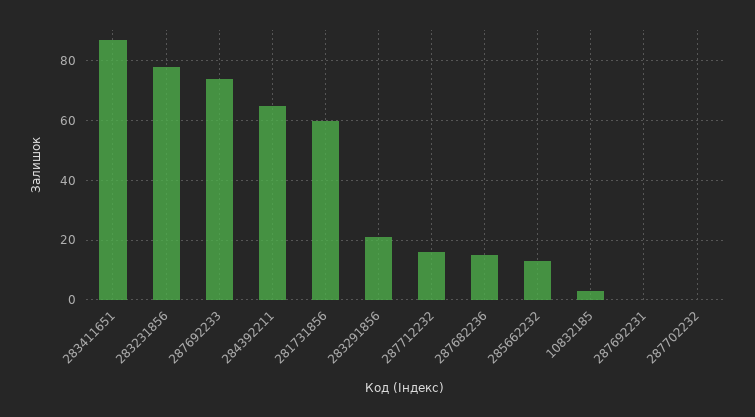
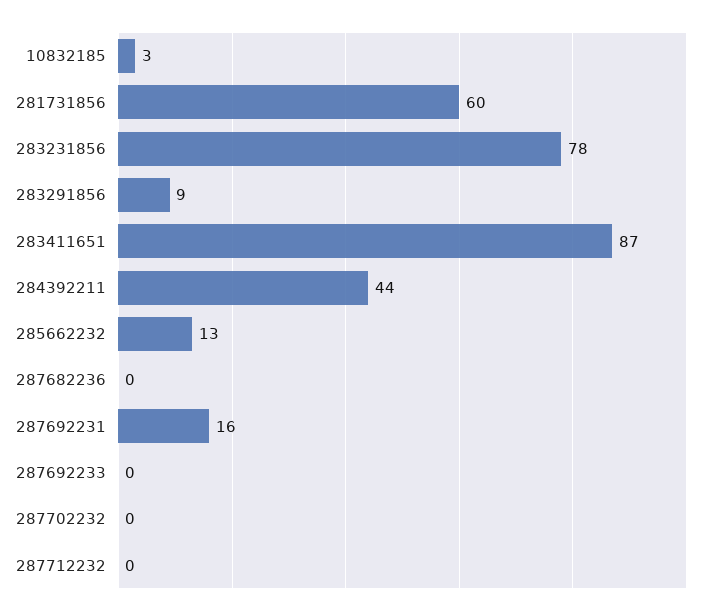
287692233: 75 -> 0
284392211: 65 -> 44
283291856: 20 -> 9
287712232: 15 -> 0
287682236: 15 -> 0
287692231: 0 -> 16

